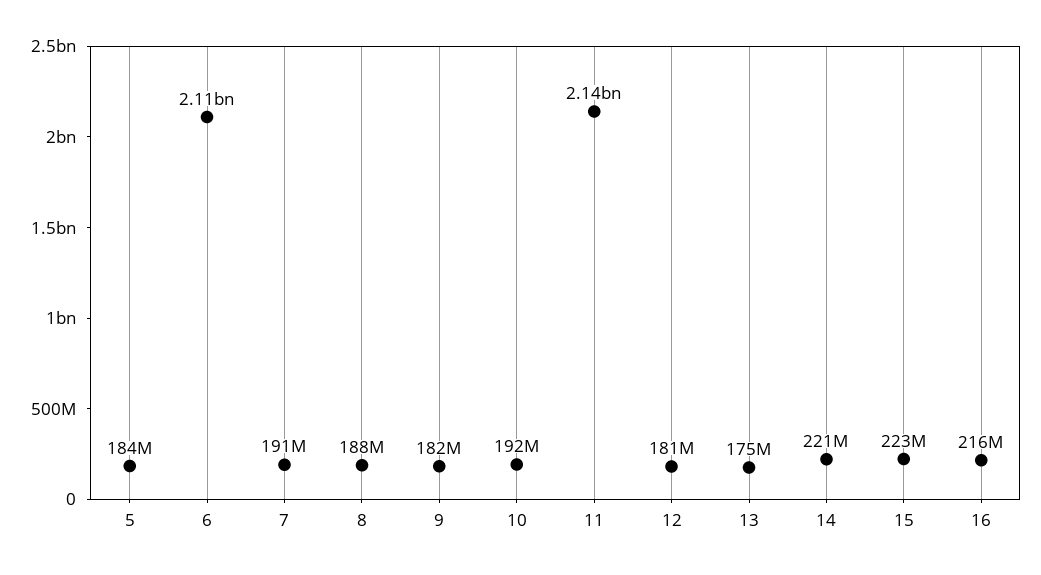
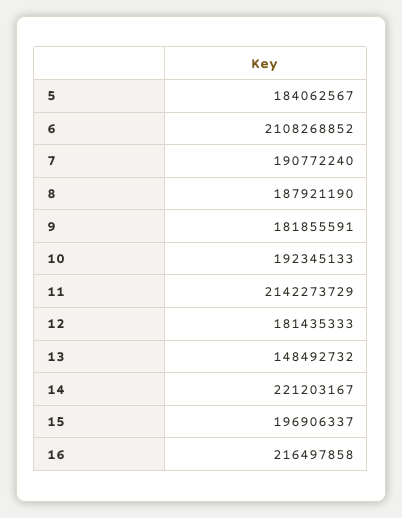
13: 175000000 -> 148492732
15: 223000000 -> 196906337

